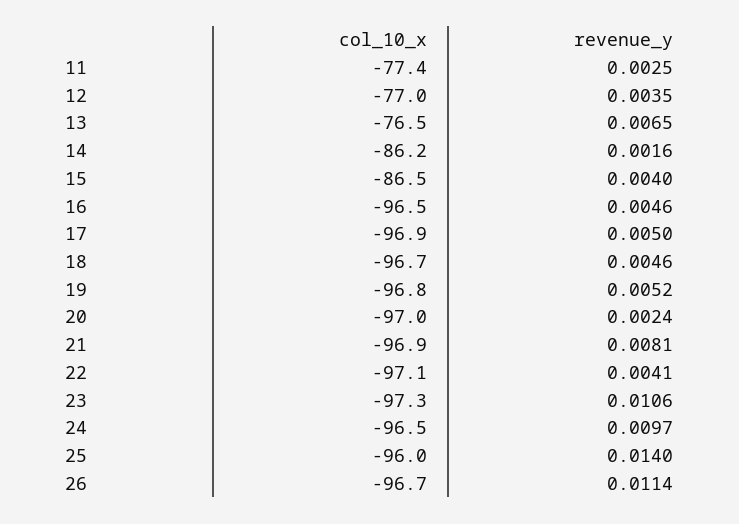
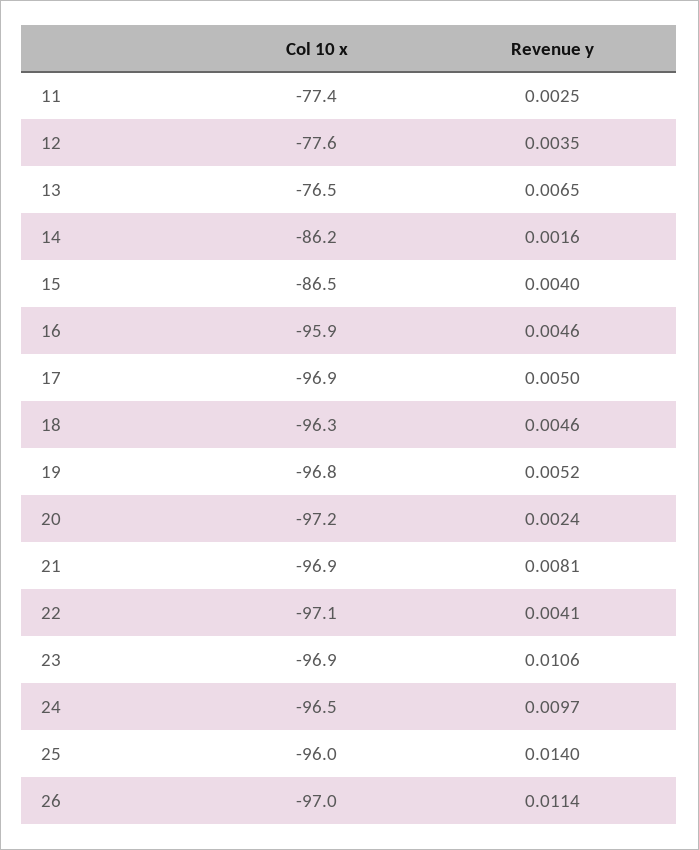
col_10_x, 12: -77 -> -77.6
col_10_x, 16: -96.5 -> -95.9
col_10_x, 18: -96.7 -> -96.3
col_10_x, 20: -97 -> -97.2
col_10_x, 23: -97.3 -> -96.9
col_10_x, 26: -96.7 -> -97

